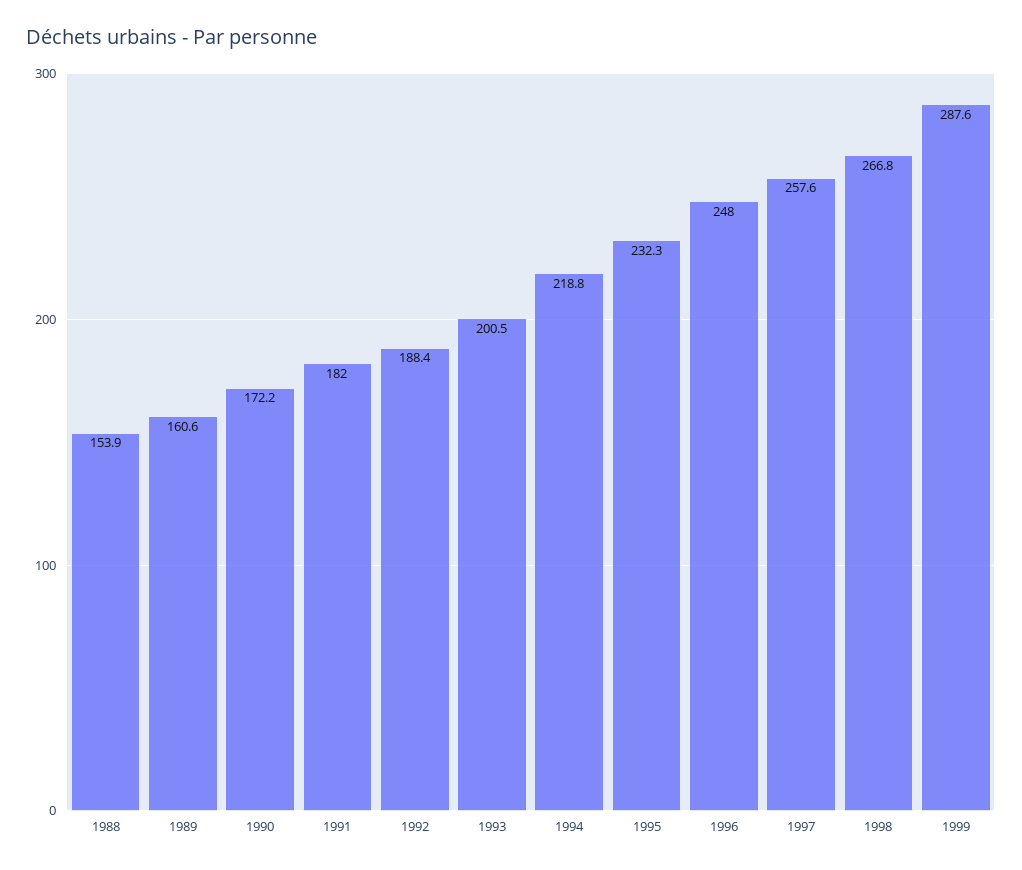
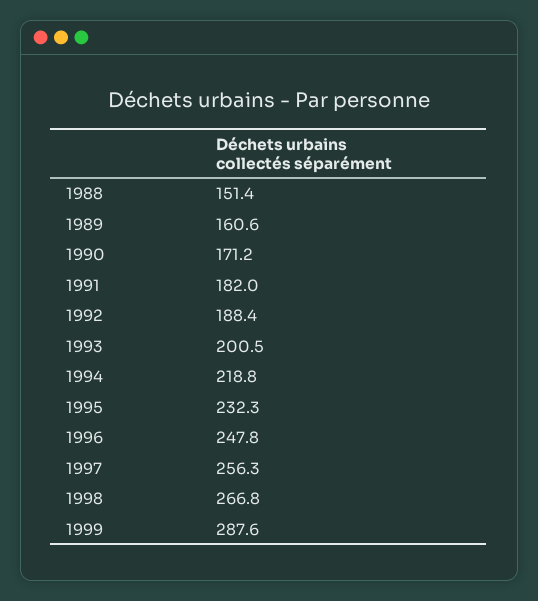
1988: 153.9 -> 151.4
1990: 172.2 -> 171.2
1996: 248 -> 247.8
1997: 257.6 -> 256.3

